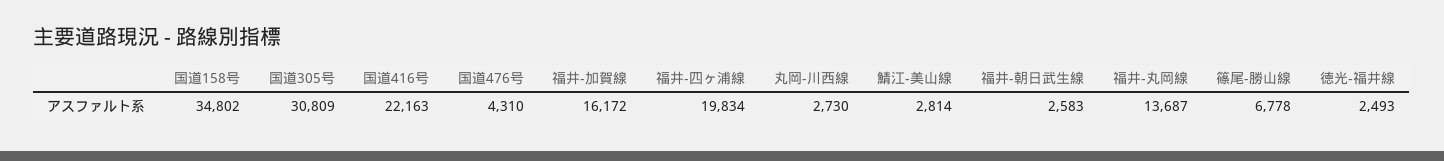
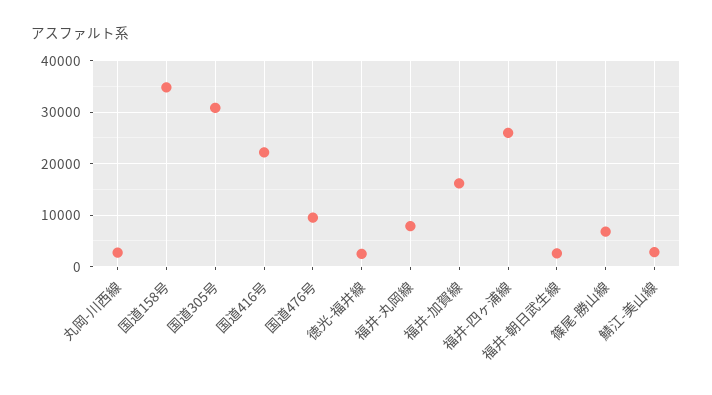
国道476号: 4310 -> 10000
福井-四ヶ浦線: 19834 -> 26000
福井-丸岡線: 13687 -> 8000

